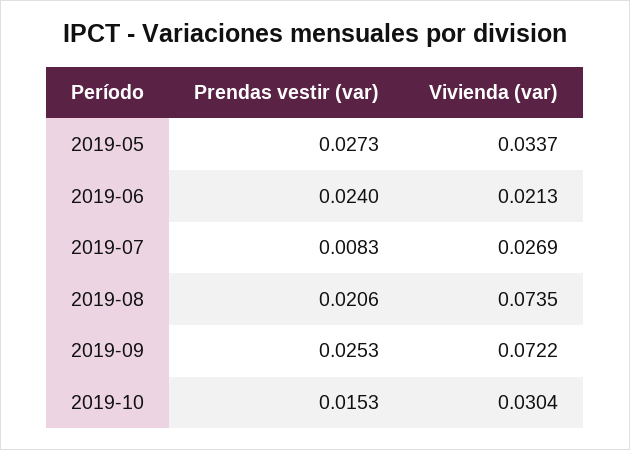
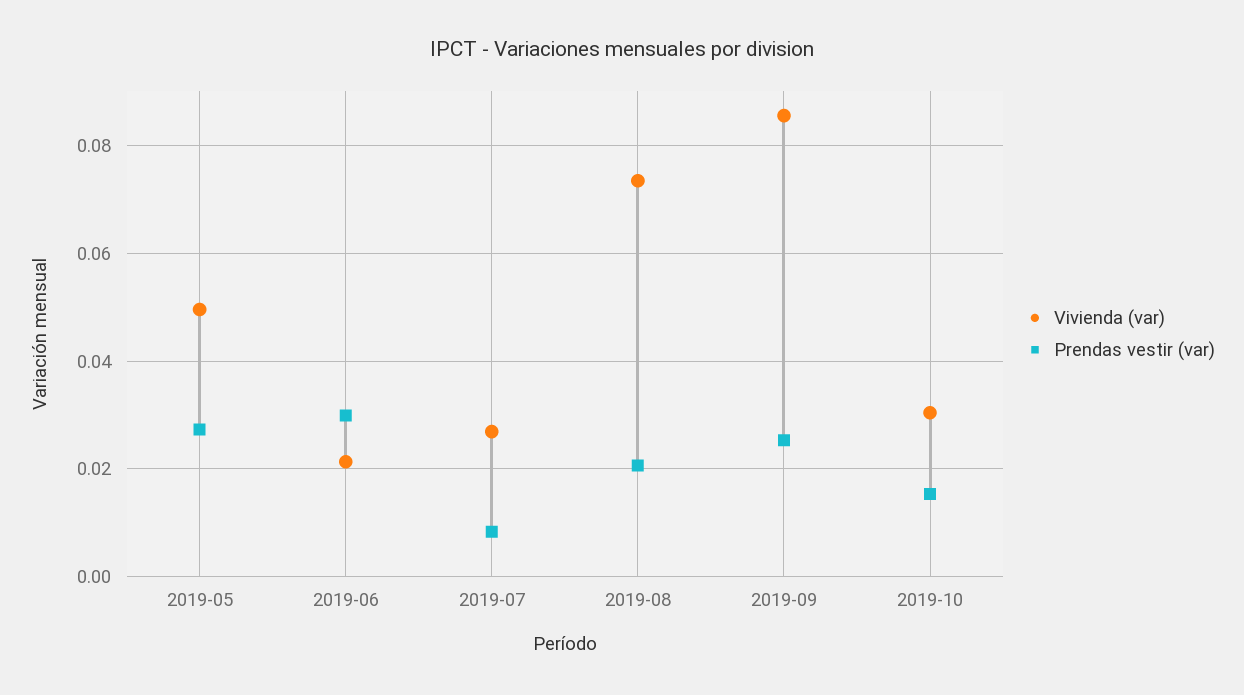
Vivienda (var), 2019-05: 0.0337 -> 0.05
Prendas vestir (var), 2019-06: 0.024 -> 0.03
Vivienda (var), 2019-09: 0.0722 -> 0.086

